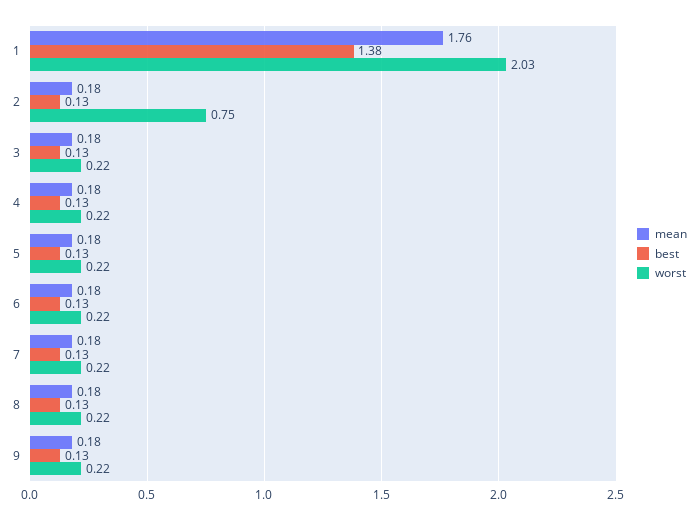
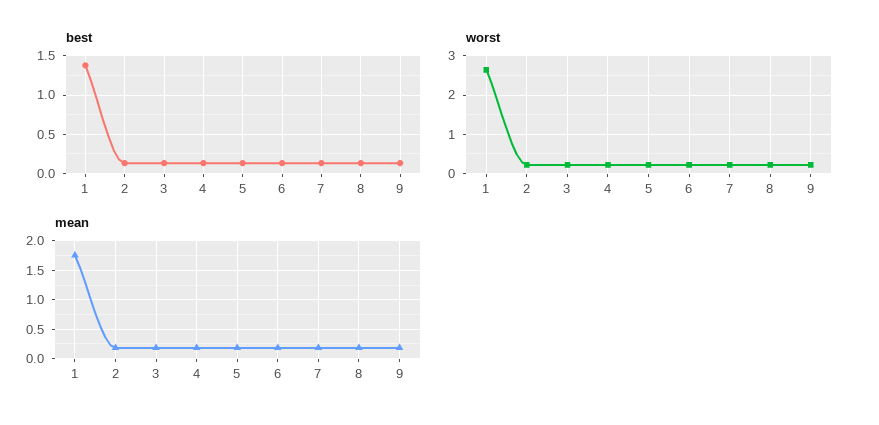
worst, 1: 2.03 -> 2.6
worst, 2: 0.75 -> 0.2

